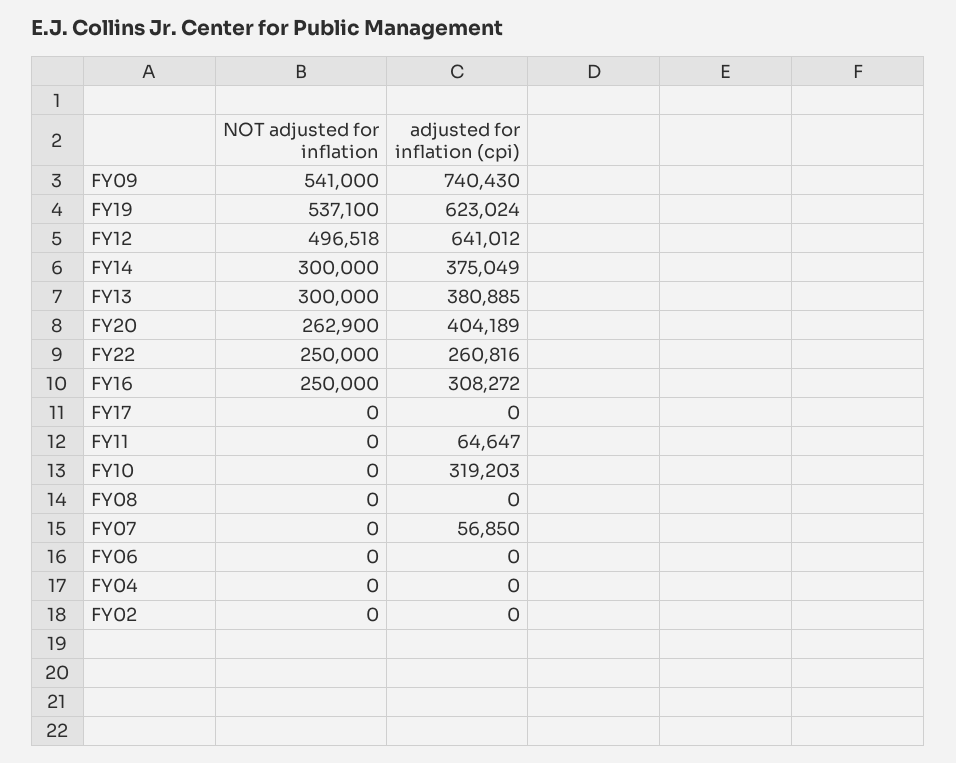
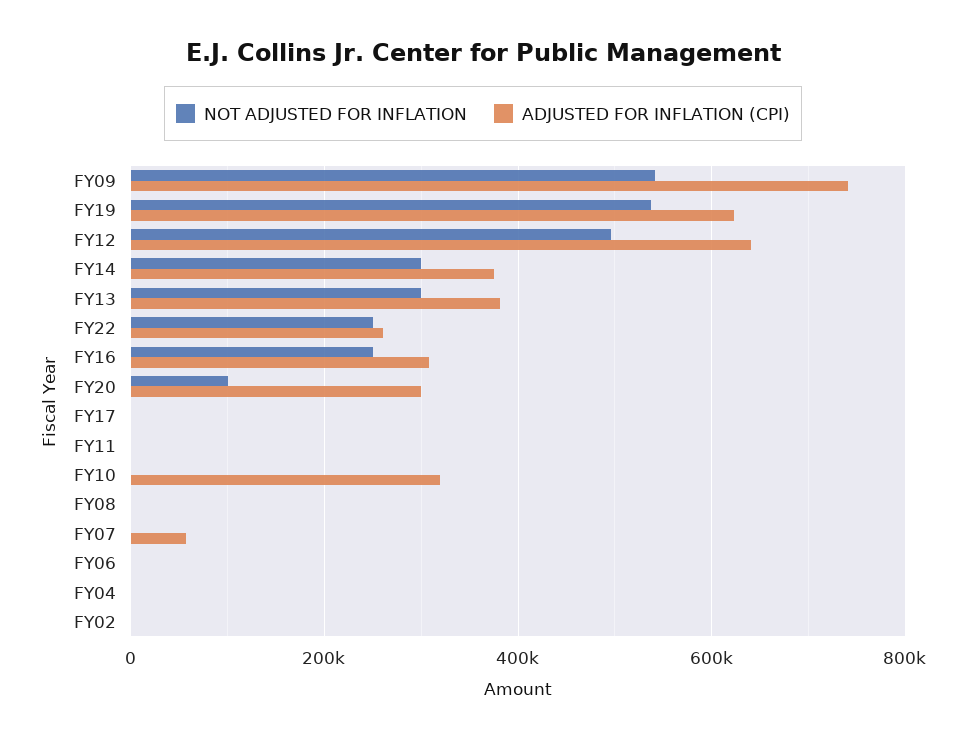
NOT adjusted for inflation, FY20: 262900 -> 100000
adjusted for inflation (cpi), FY20: 404189 -> 300000
adjusted for inflation (cpi), FY11: 64647 -> 0

